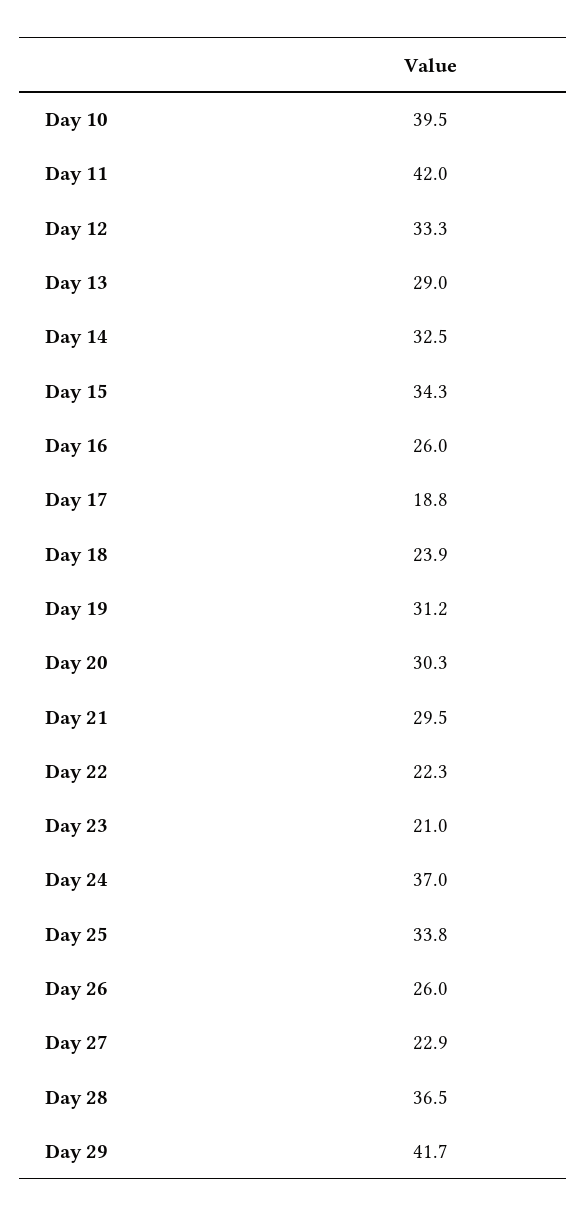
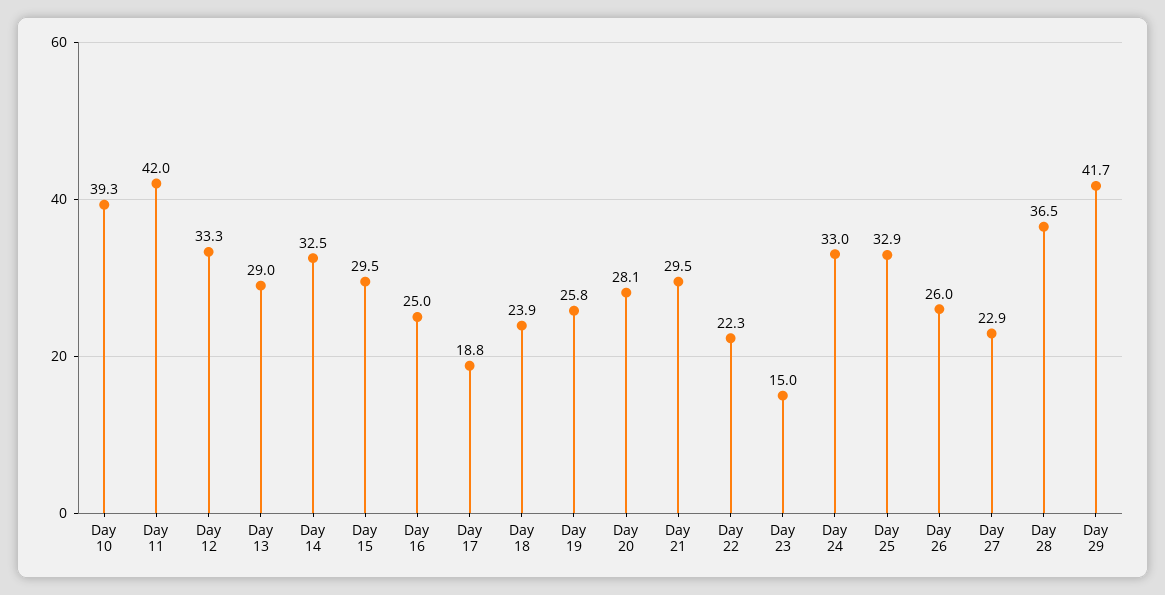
Day 10: 39.5 -> 39.3
Day 15: 34.3 -> 29.5
Day 16: 26 -> 25
Day 19: 31.2 -> 25.8
Day 20: 30.3 -> 28.1
Day 23: 21 -> 15
Day 24: 37 -> 33
Day 25: 33.8 -> 32.9

